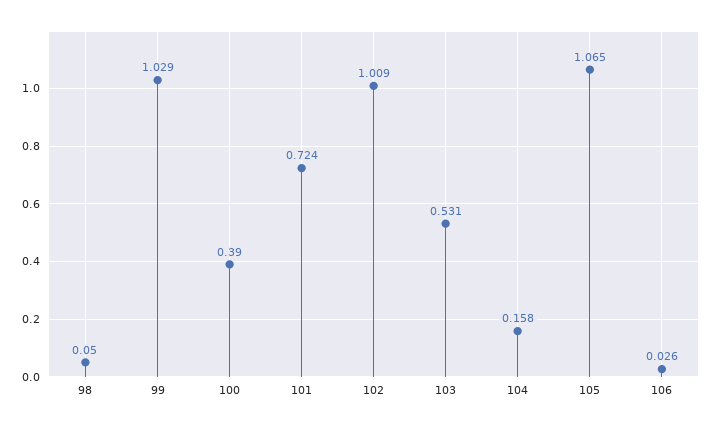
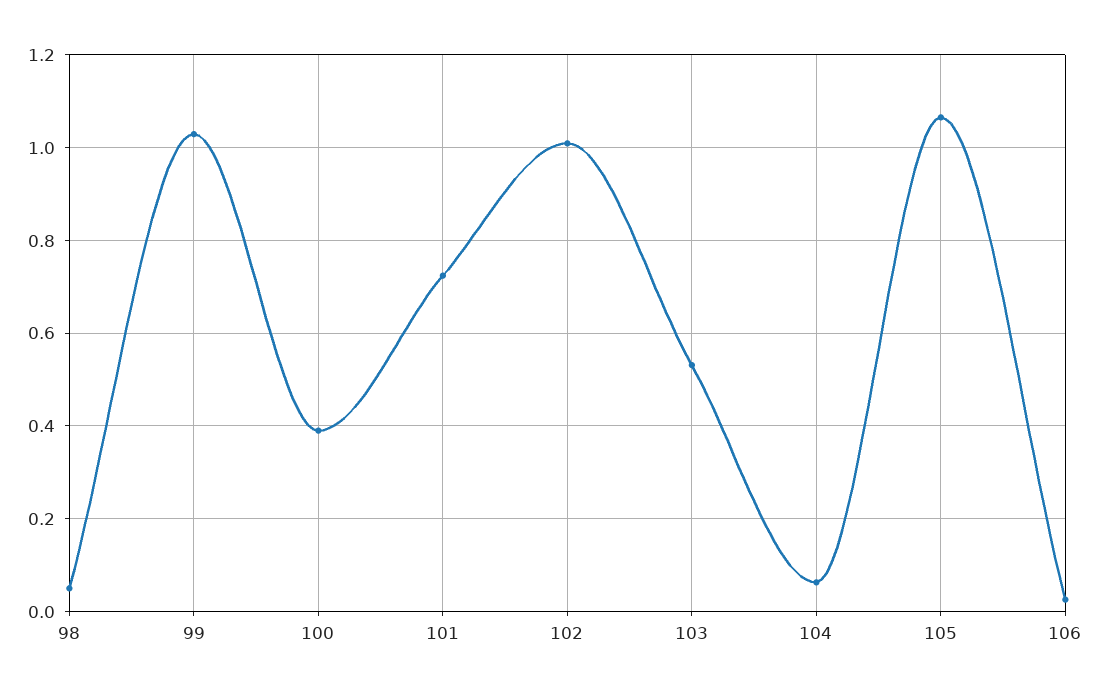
104: 0.158 -> 0.06

